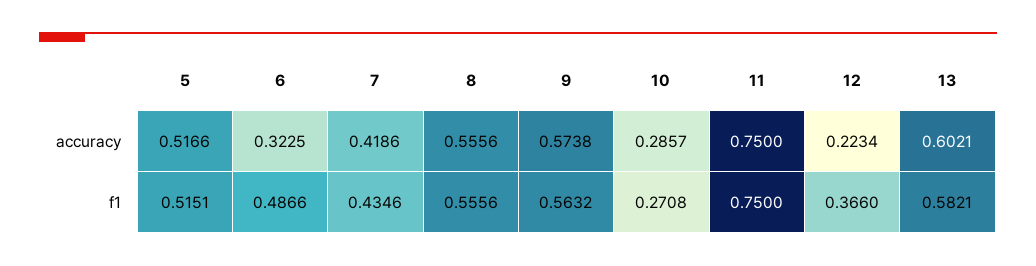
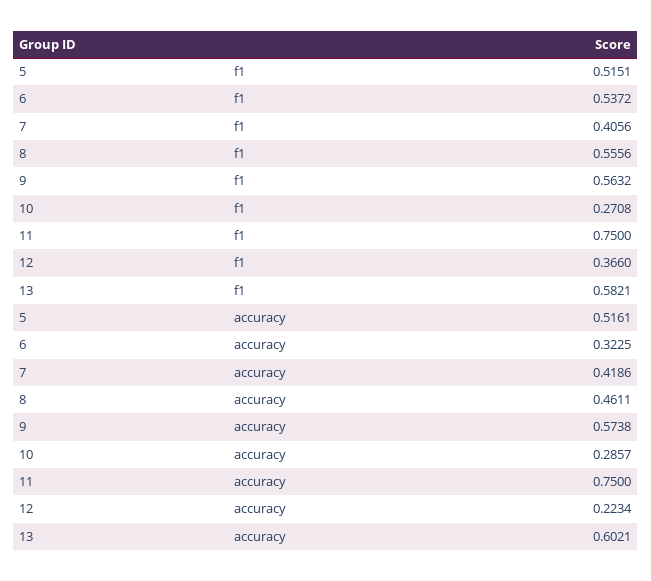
5, accuracy: 0.5166 -> 0.5161
8, accuracy: 0.5556 -> 0.4611
6, f1: 0.4866 -> 0.5372
7, f1: 0.4346 -> 0.4056

